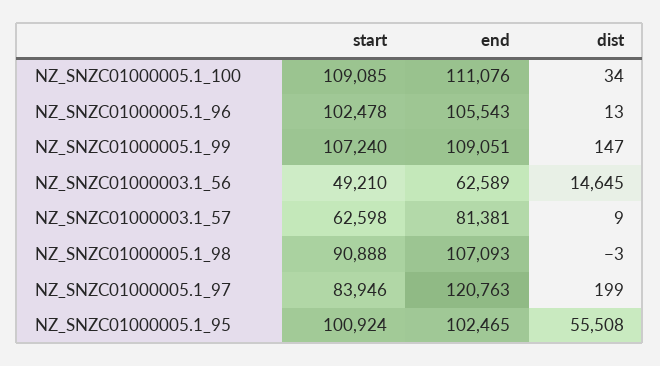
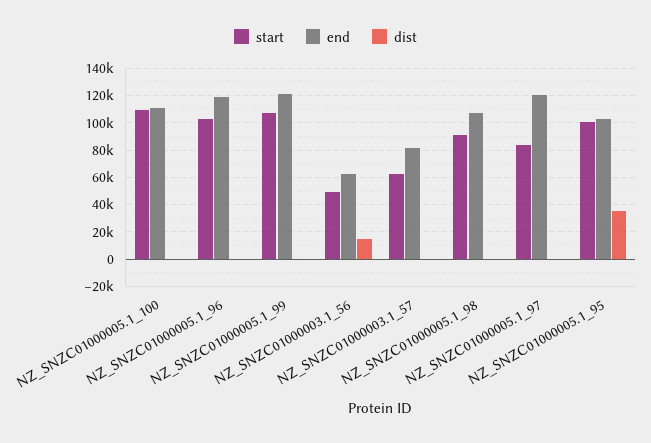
end, NZ_SNZC01000005.1_96: 105543 -> 120000
end, NZ_SNZC01000005.1_99: 109051 -> 120000
dist, NZ_SNZC01000005.1_95: 55508 -> 35000

